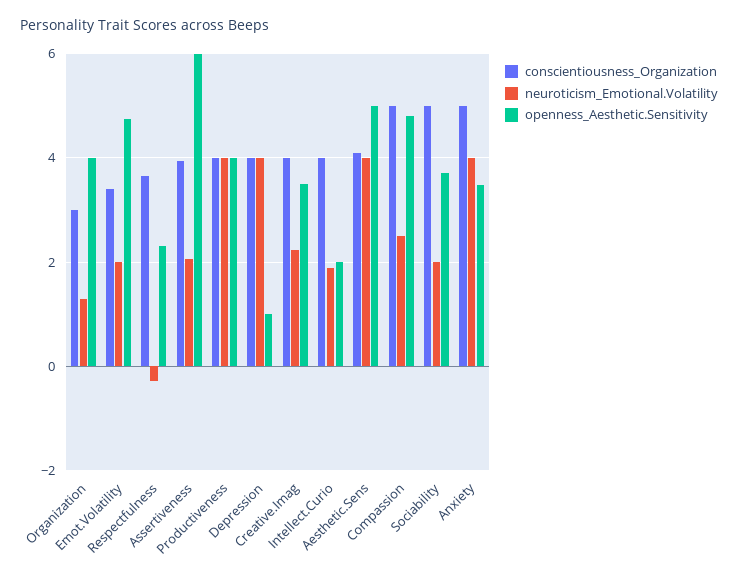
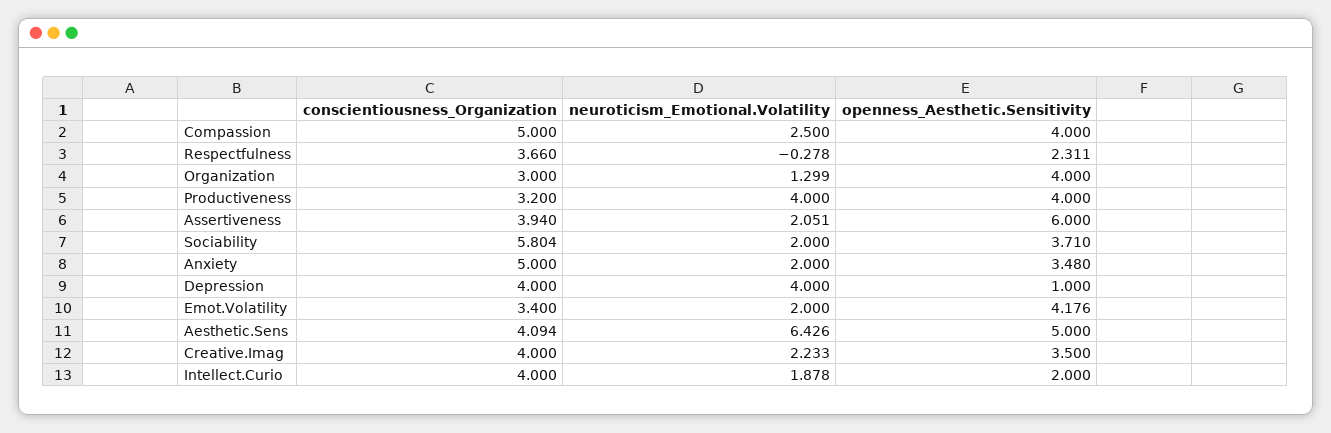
openness_Aesthetic.Sensitivity, Emot.Volatility: 4.8 -> 4.176
conscientiousness_Organization, Productiveness: 4 -> 3.2
neuroticism_Emotional.Volatility, Aesthetic.Sens: 4 -> 6.426
openness_Aesthetic.Sensitivity, Compassion: 4.8 -> 4
conscientiousness_Organization, Sociability: 5 -> 5.804
neuroticism_Emotional.Volatility, Anxiety: 4 -> 2

